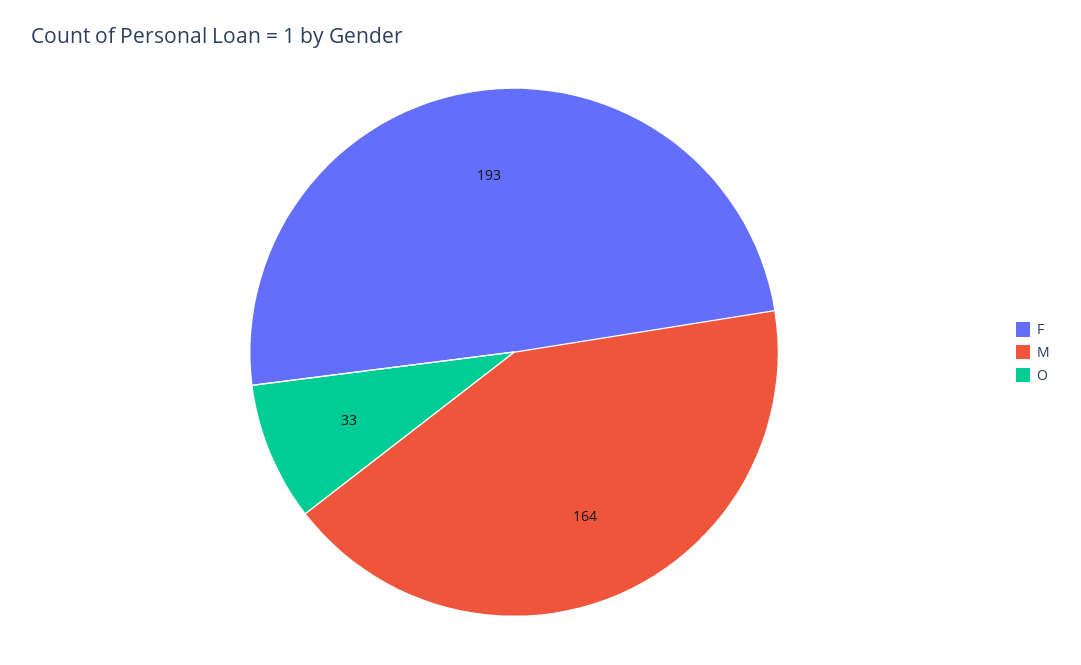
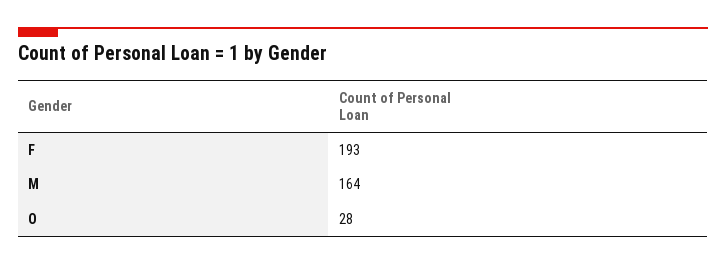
O: 33 -> 28

